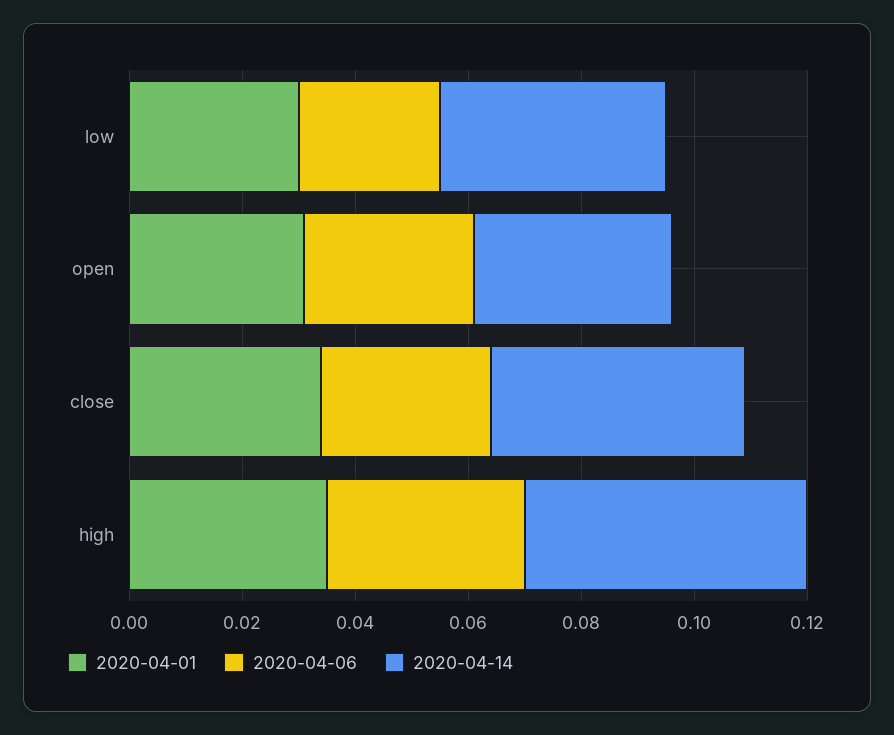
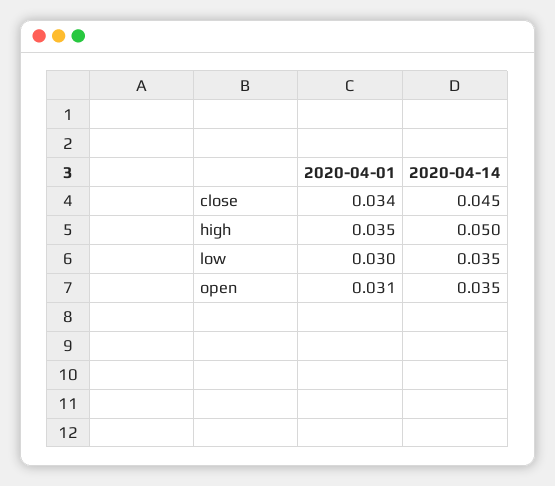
2020-04-06, low: 0.025 -> none
2020-04-14, low: 0.04 -> 0.035
2020-04-06, open: 0.03 -> none
2020-04-06, close: 0.03 -> none
2020-04-06, high: 0.035 -> none

